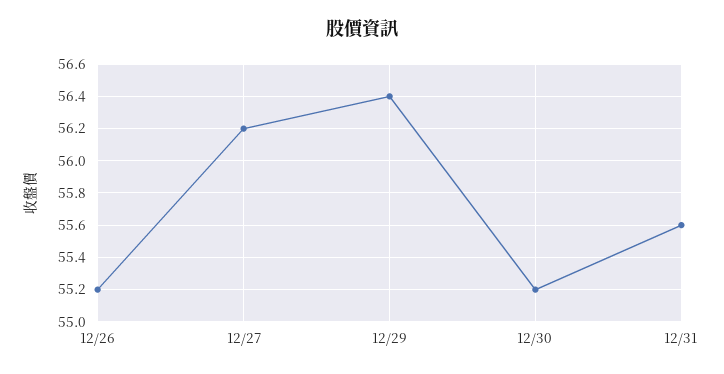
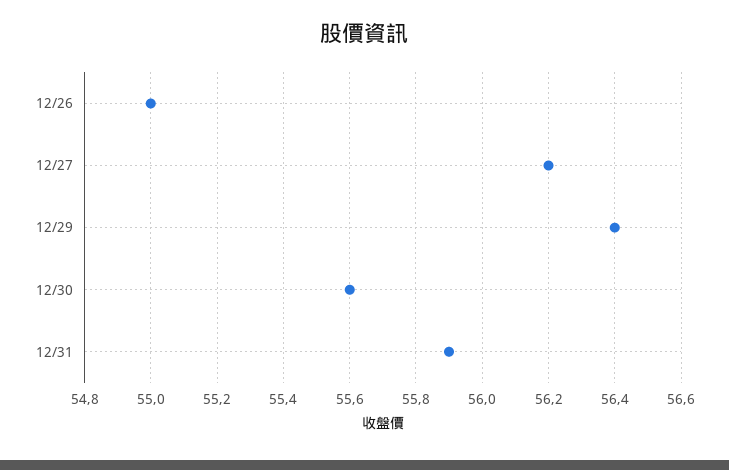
12/26: 55.2 -> 55
12/30: 55.2 -> 55.6
12/31: 55.6 -> 55.9

